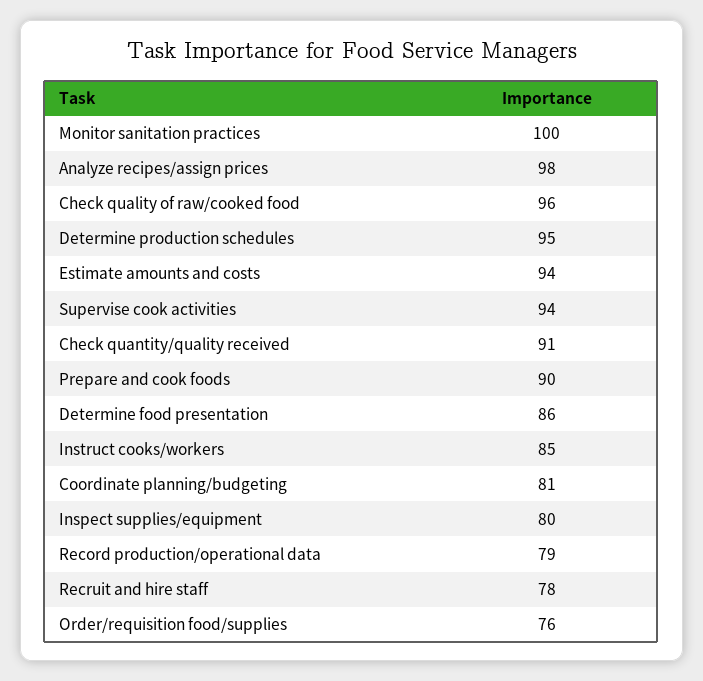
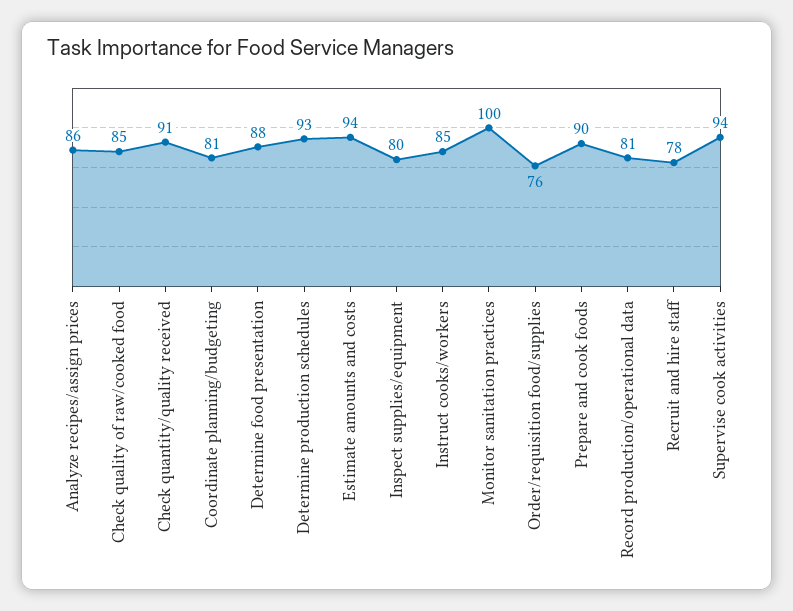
Analyze recipes/assign prices: 98 -> 86
Check quality of raw/cooked food: 96 -> 85
Determine production schedules: 95 -> 93
Determine food presentation: 86 -> 88
Record production/operational data: 79 -> 81

